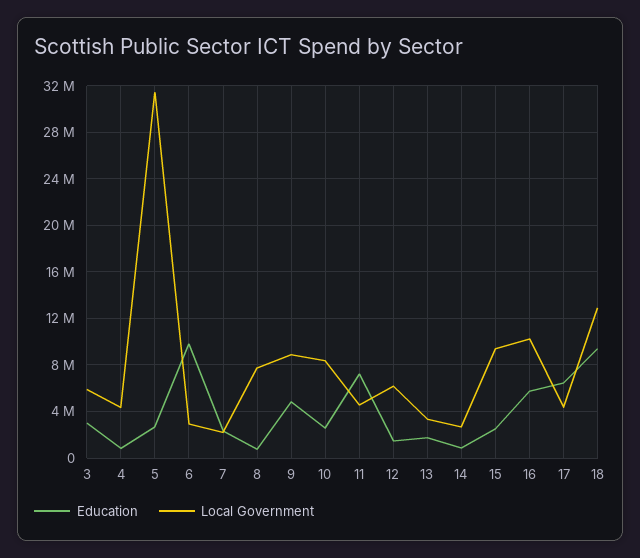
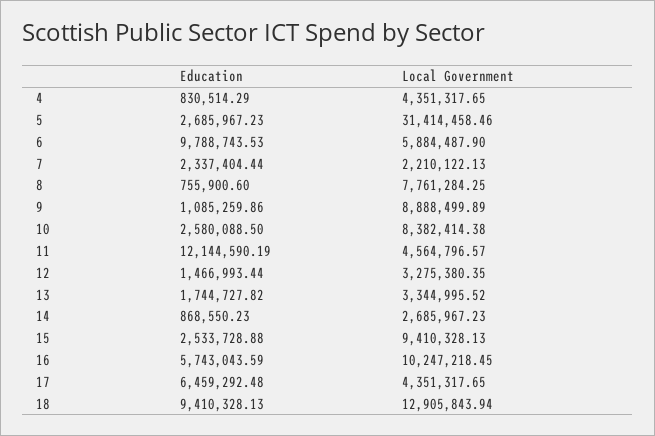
Education, 3: 3000000 -> none
Local Government, 3: 6000000 -> none
Local Government, 6: 3000000 -> 5884487.9
Education, 9: 5000000 -> 1085259.86
Education, 11: 7000000 -> 12144590.19
Local Government, 12: 6000000 -> 3275380.35

